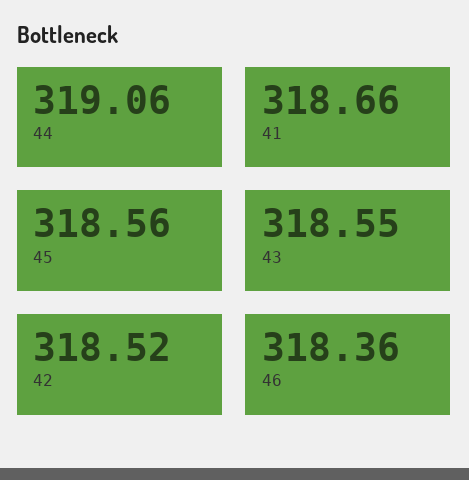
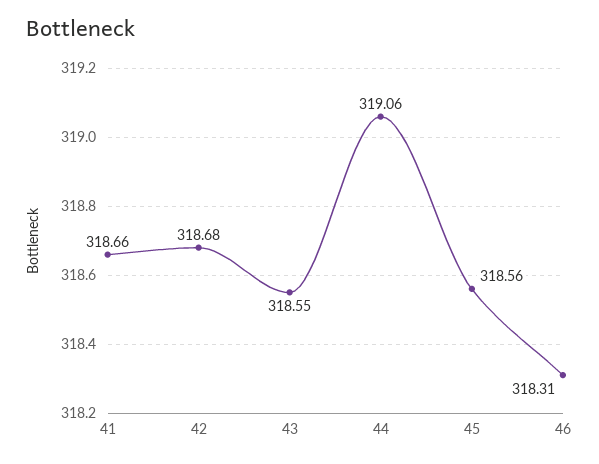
42: 318.52 -> 318.68
46: 318.36 -> 318.31

